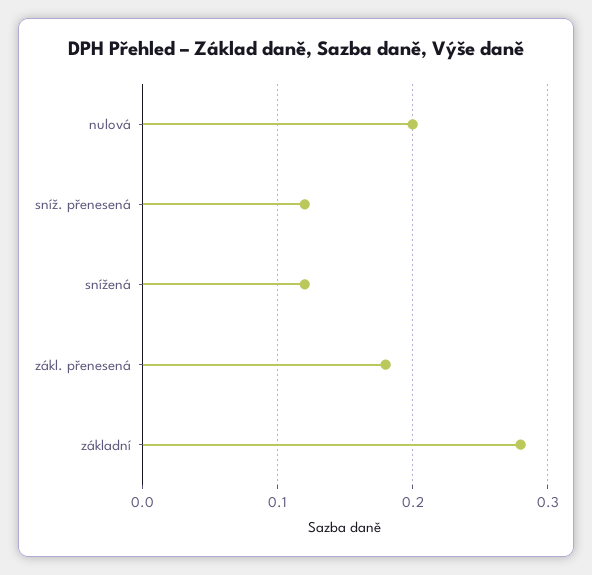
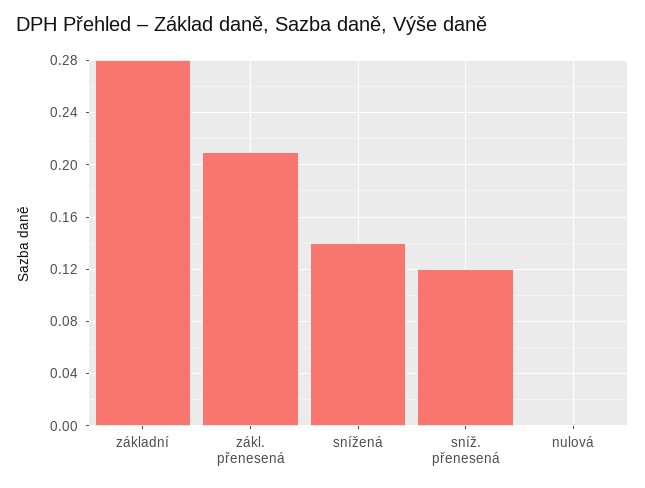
nulová: 0.2 -> 0
snížená: 0.12 -> 0.14
zákl. přenesená: 0.18 -> 0.21

